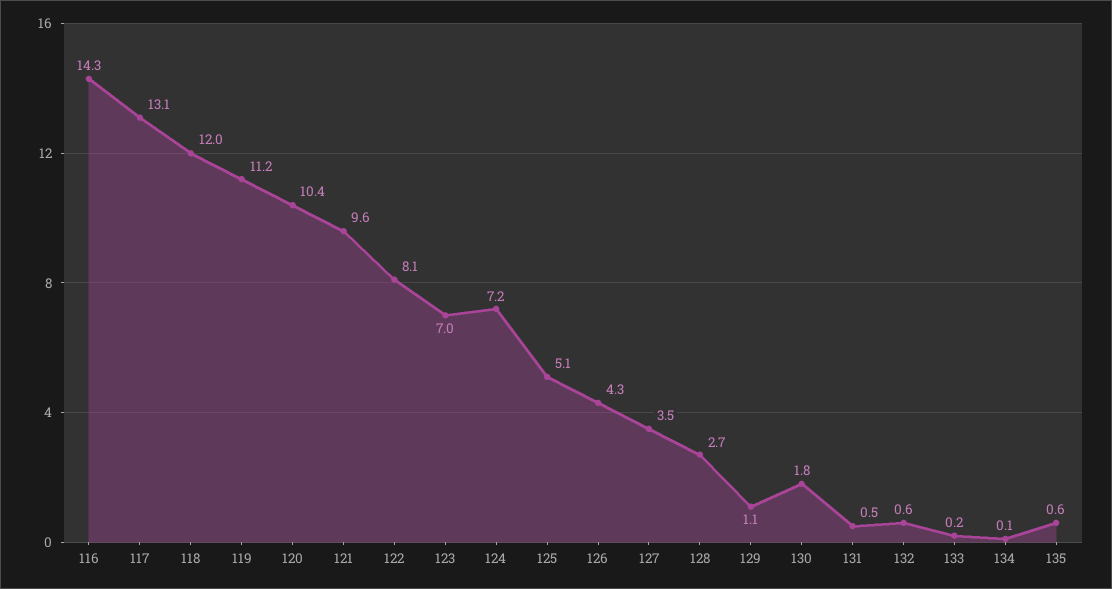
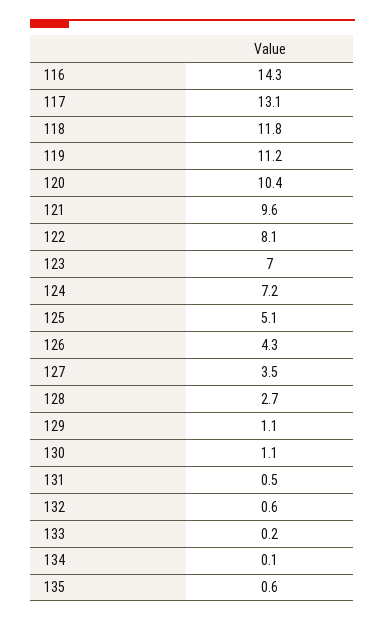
118: 12 -> 11.8
130: 1.8 -> 1.1

